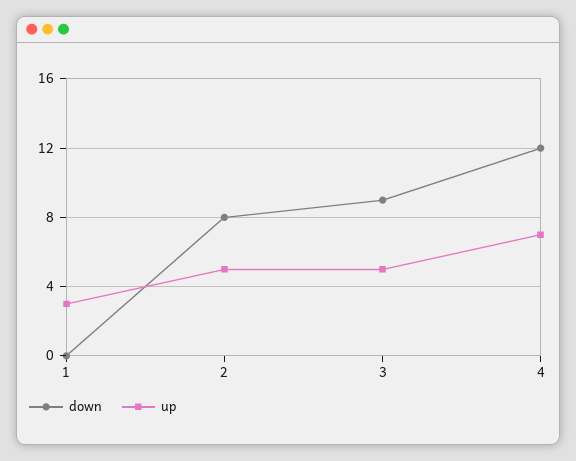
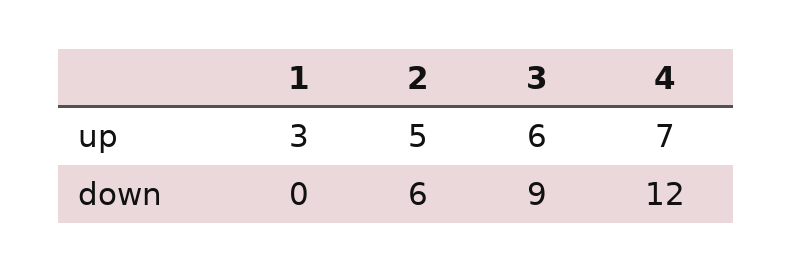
down, 2: 8 -> 6
up, 3: 5 -> 6

